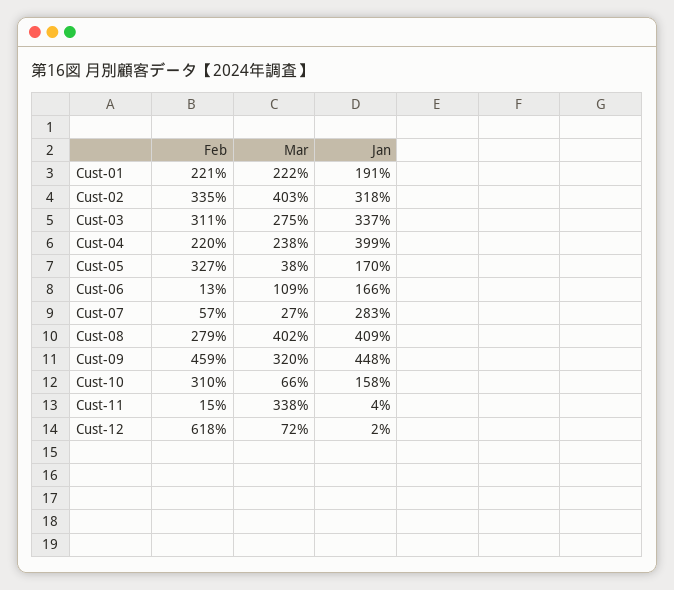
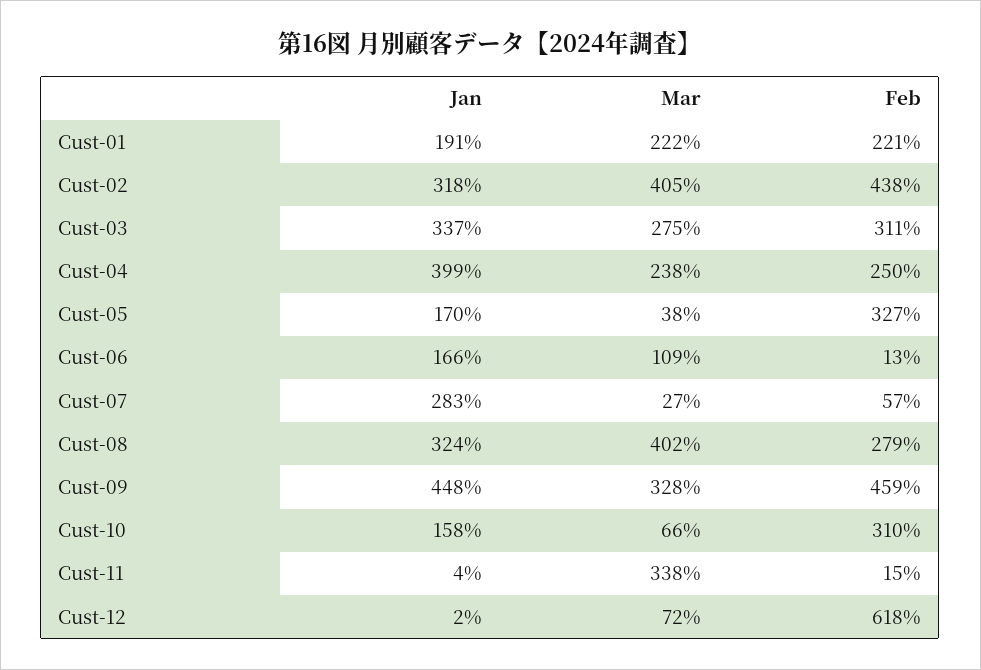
Feb, Cust-02: 335 -> 438
Mar, Cust-02: 403 -> 405
Feb, Cust-04: 220 -> 250
Jan, Cust-08: 409 -> 324
Mar, Cust-09: 320 -> 328

